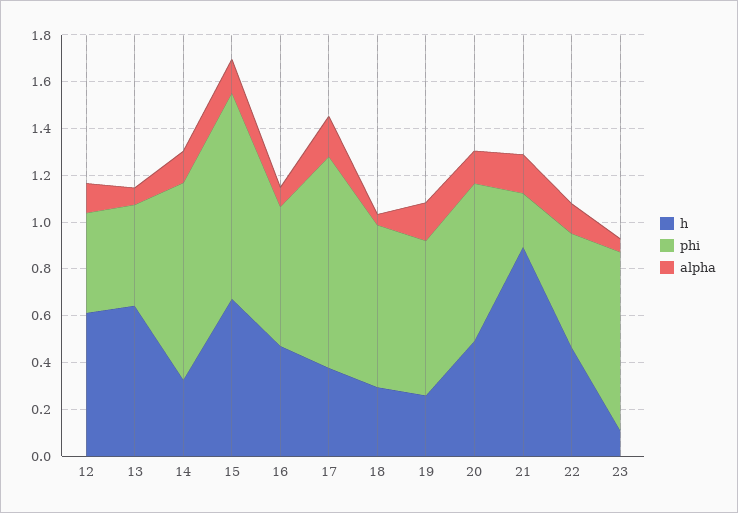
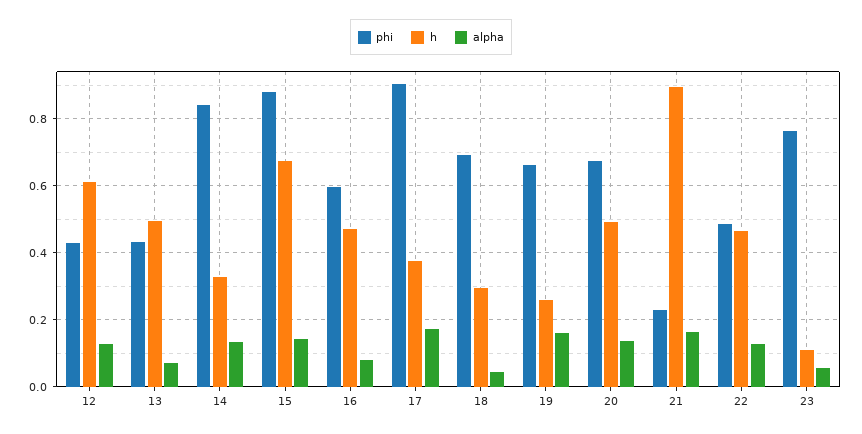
h, 13: 0.65 -> 0.5

